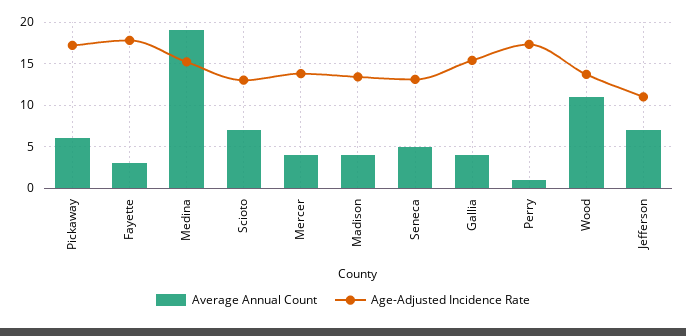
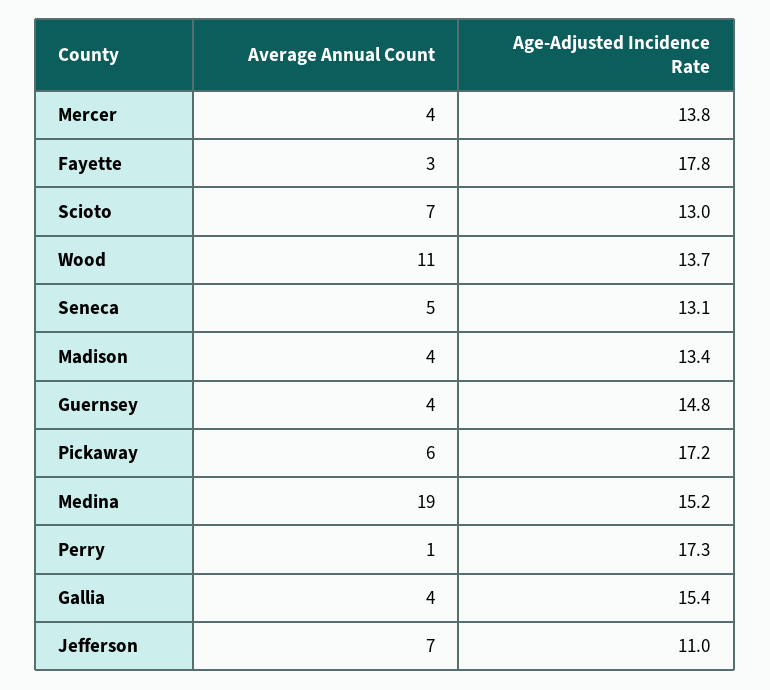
Average Annual Count, Guernsey: none -> 4
Age-Adjusted Incidence Rate, Guernsey: none -> 14.8

